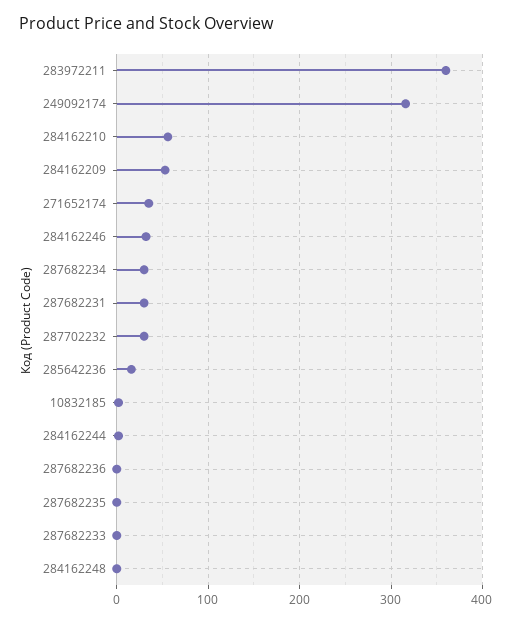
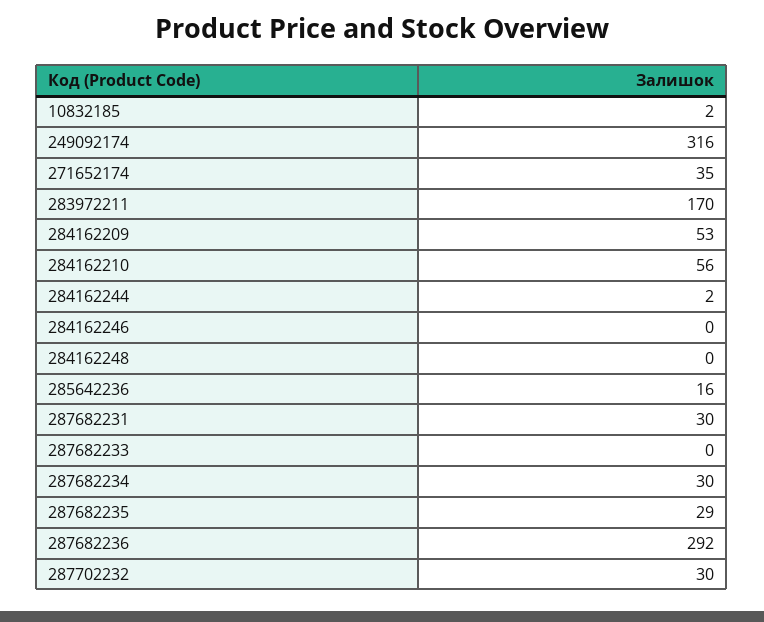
283972211: 360 -> 170
284162246: 30 -> 0
287682236: 0 -> 292
287682235: 0 -> 29

